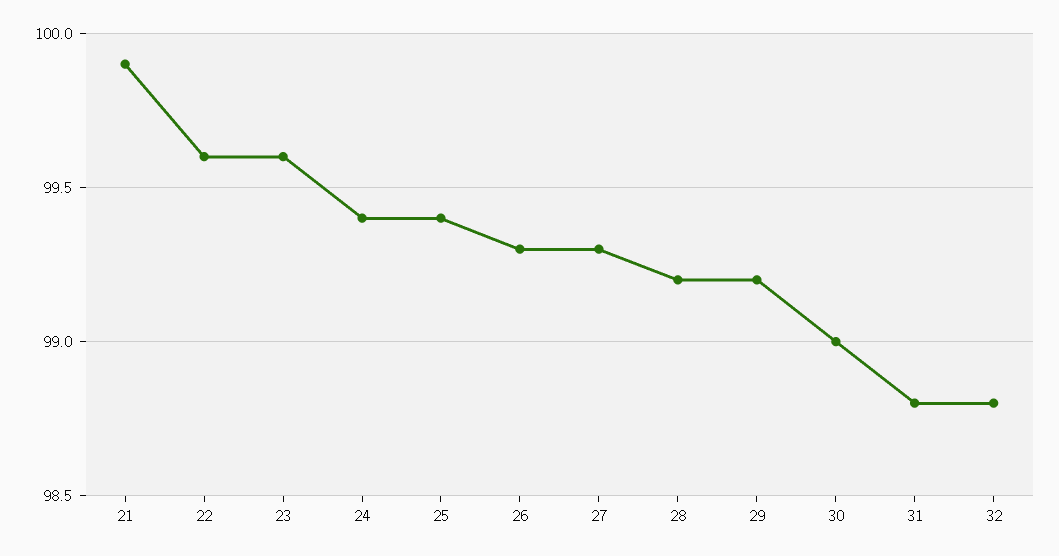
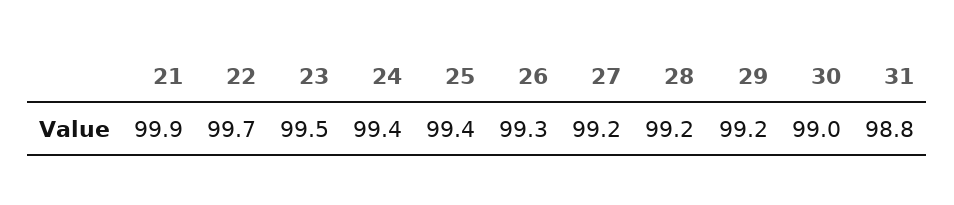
22: 99.6 -> 99.7
23: 99.6 -> 99.5
27: 99.3 -> 99.2
32: 98.8 -> none

